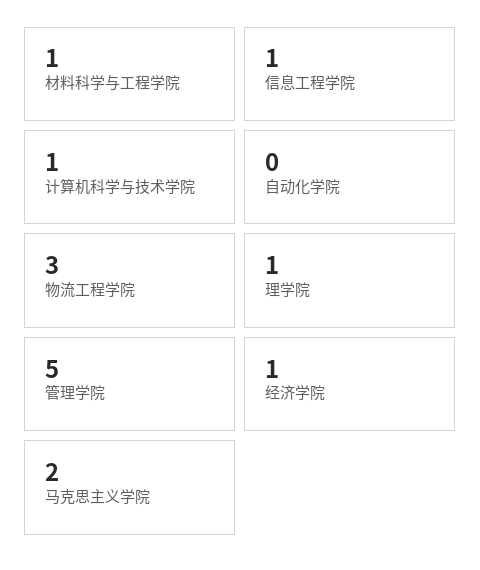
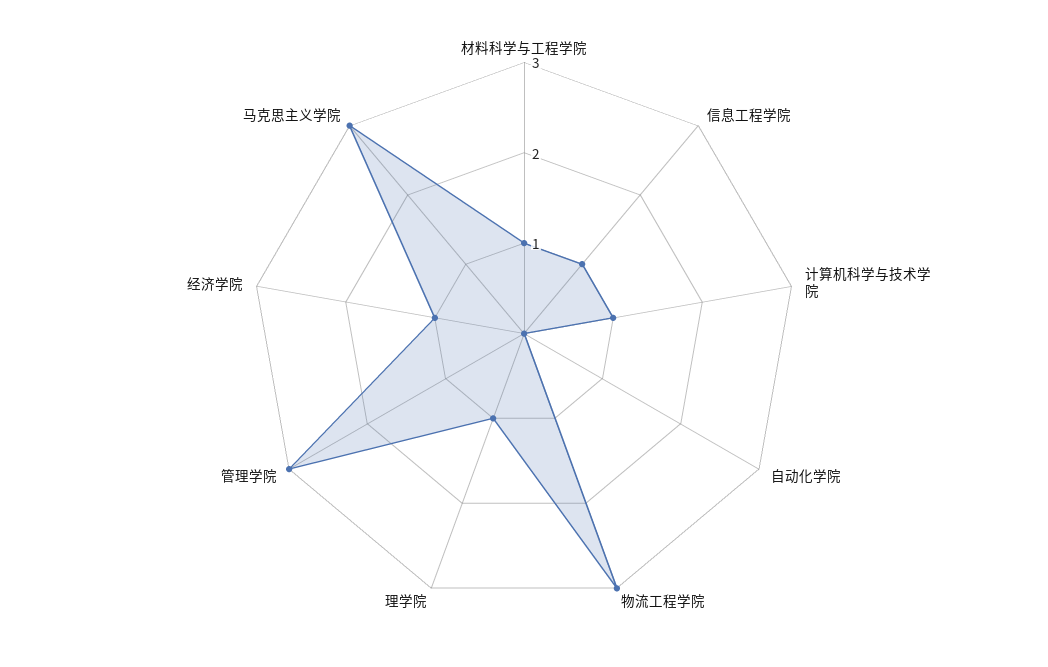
管理学院: 5 -> 3
马克思主义学院: 2 -> 3

